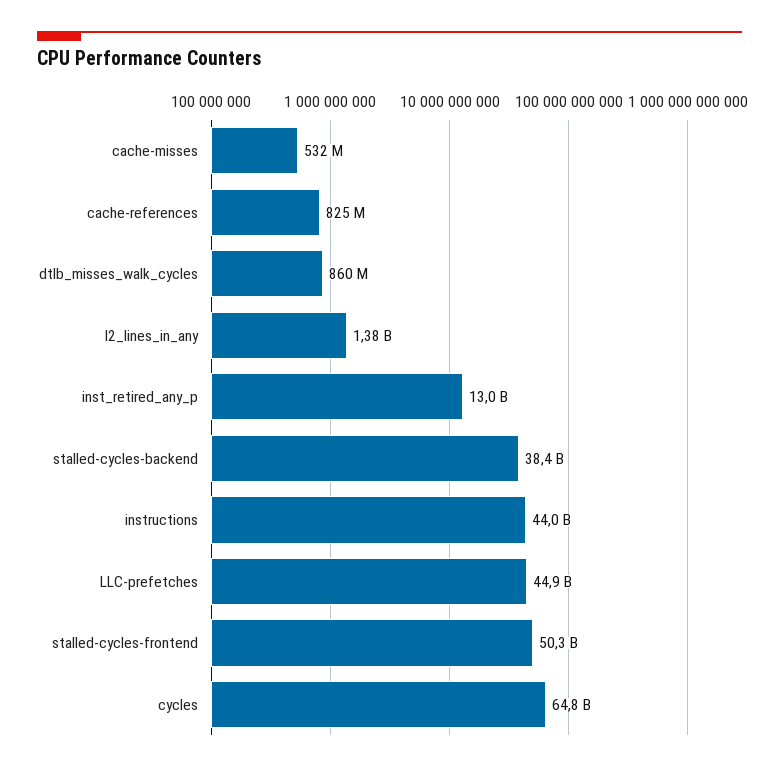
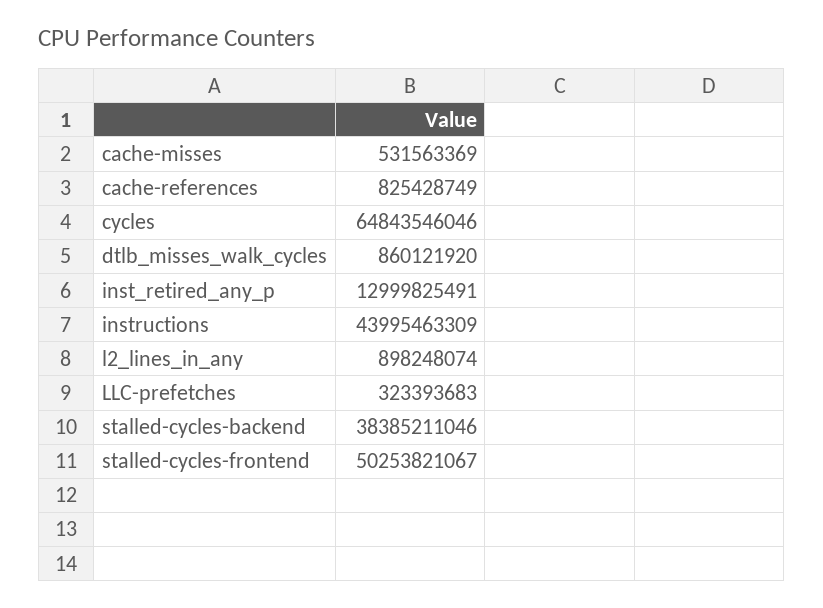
l2_lines_in_any: 1380000000 -> 898248074
LLC-prefetches: 44900000000 -> 323393683

